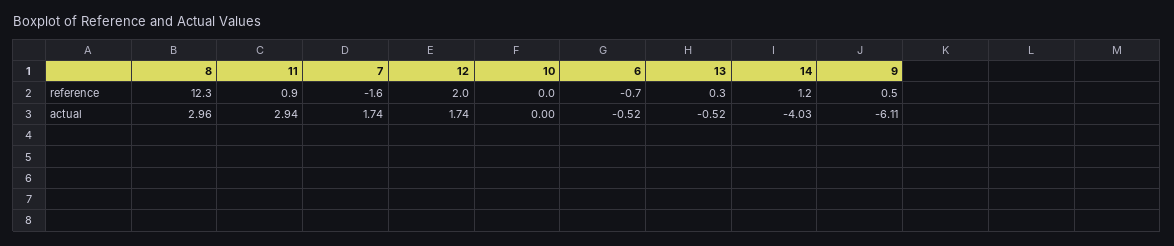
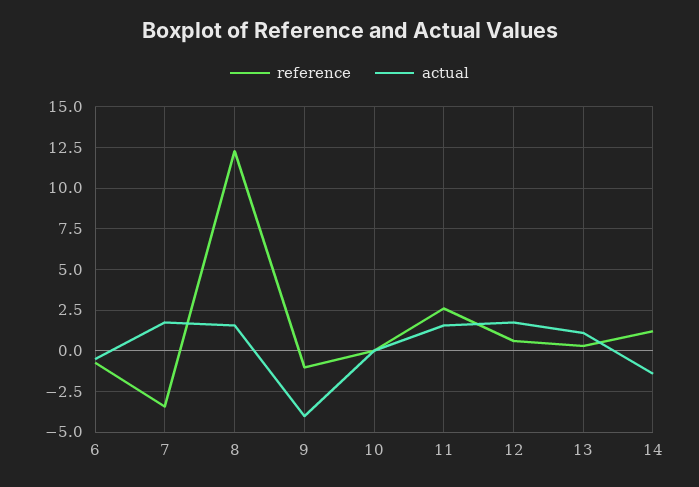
reference, 11: 0.9 -> 2.5
reference, 7: -1.6 -> -3.5
reference, 12: 2 -> 0.5
reference, 9: 0.5 -> -1
actual, 8: 2.96 -> 1.5
actual, 11: 2.94 -> 1.5
actual, 13: -0.52 -> 1
actual, 14: -4.03 -> -1.5
actual, 9: -6.11 -> -4

